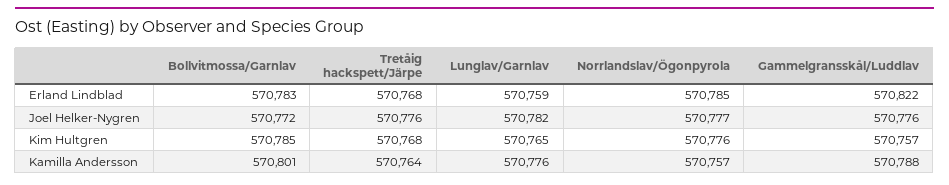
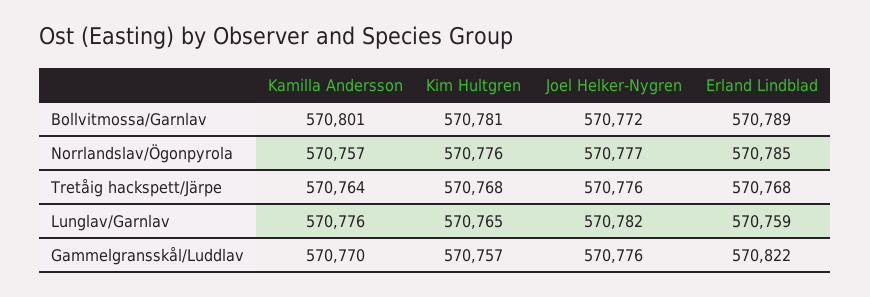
Bollvitmossa/Garnlav, Erland Lindblad: 570783 -> 570789
Bollvitmossa/Garnlav, Kim Hultgren: 570785 -> 570781
Gammelgransskål/Luddlav, Kamilla Andersson: 570788 -> 570770

